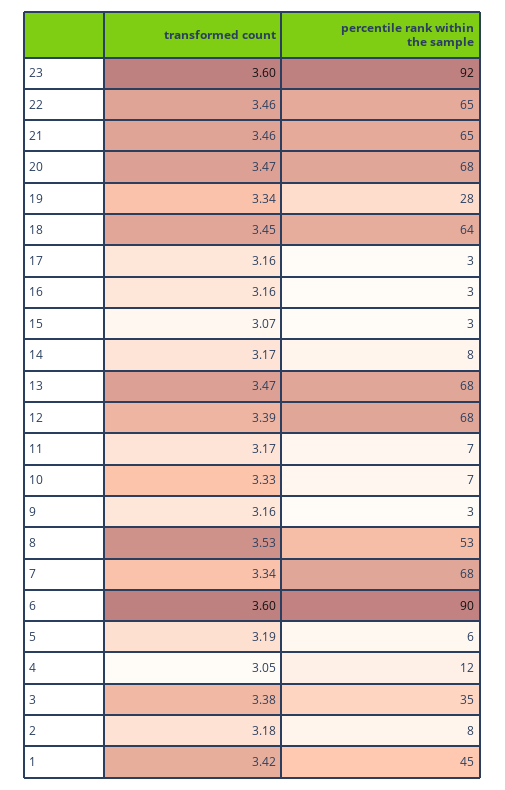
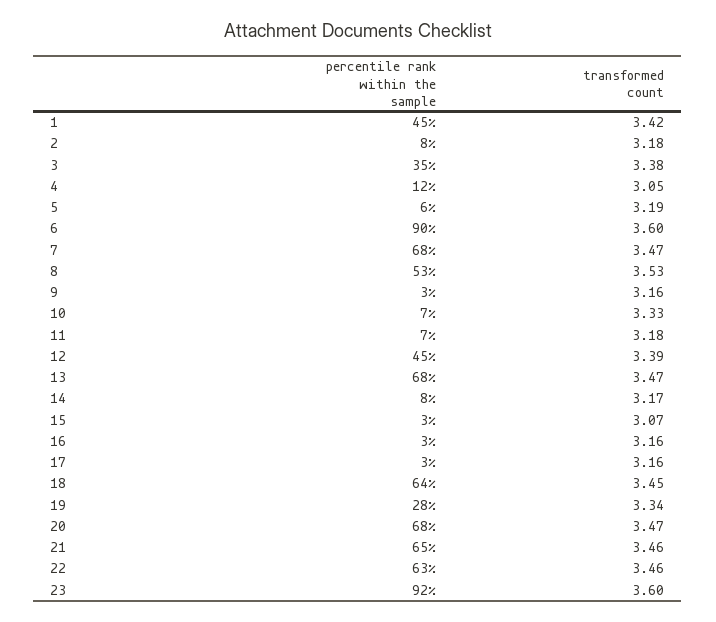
percentile rank within the sample, 22: 65 -> 63
percentile rank within the sample, 12: 68 -> 45
transformed count, 11: 3.17 -> 3.18
transformed count, 7: 3.34 -> 3.47

